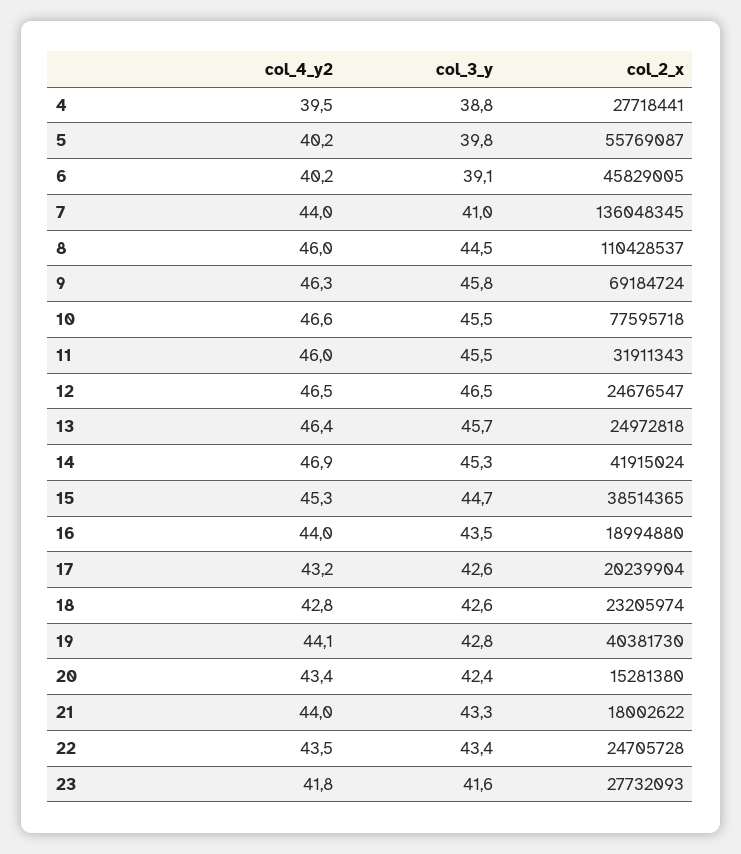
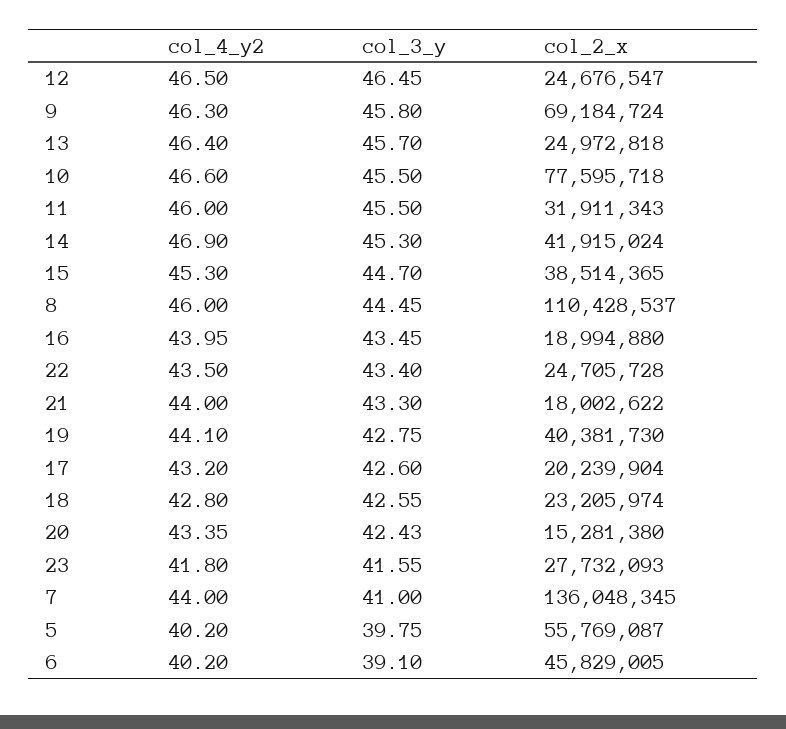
col_4_y2, 4: 39.5 -> none
col_3_y, 4: 38.8 -> none
col_2_x, 4: 27718441 -> none

